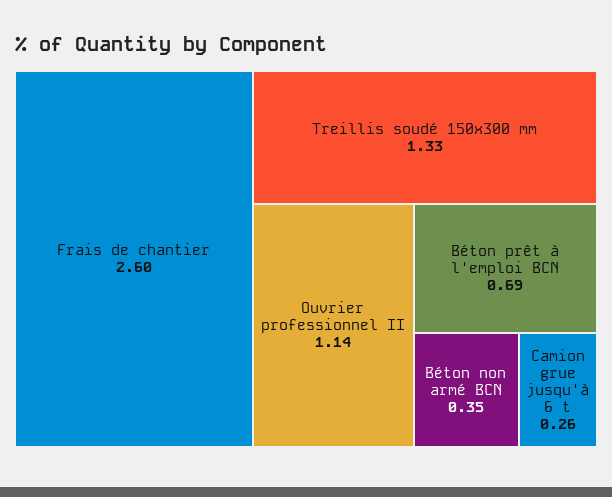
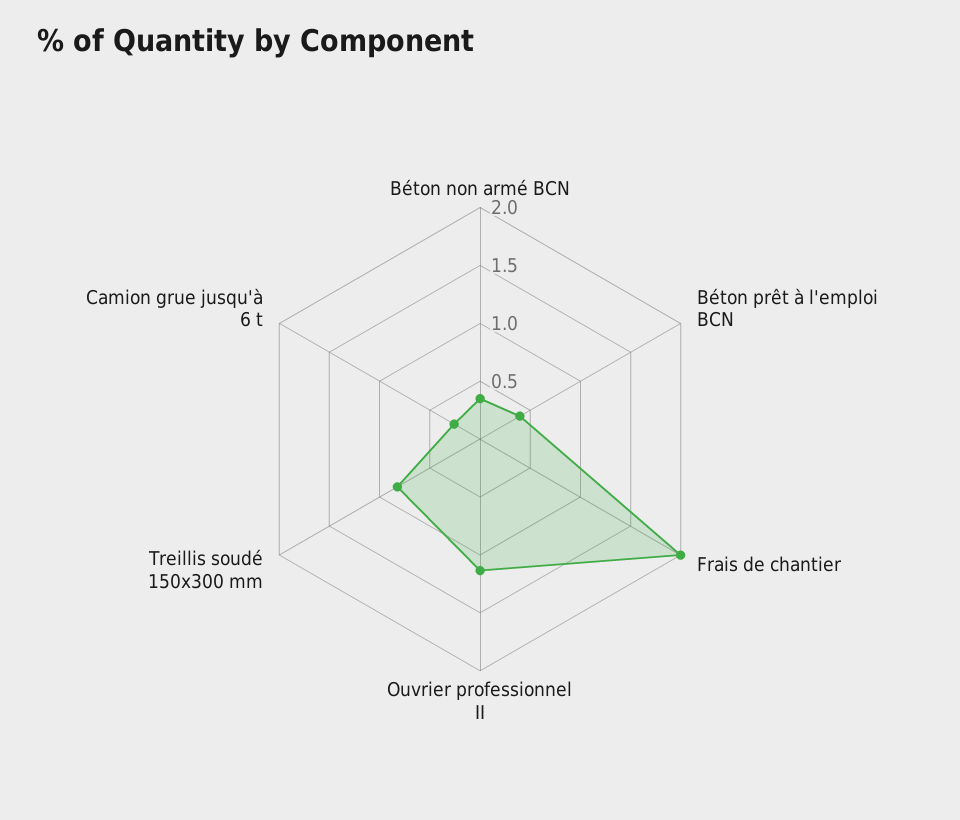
Frais de chantier: 2.6 -> 2
Treillis soudé 150x300 mm: 1.33 -> 0.8
Béton prêt à l'emploi BCN: 0.69 -> 0.4

